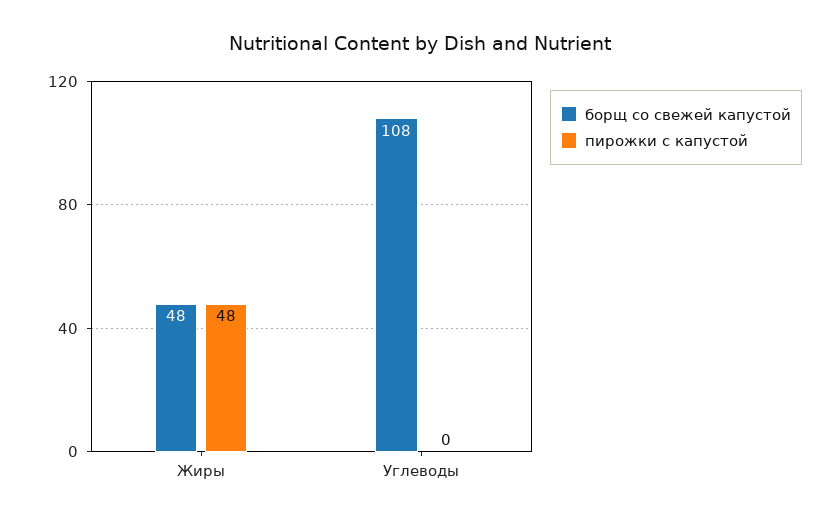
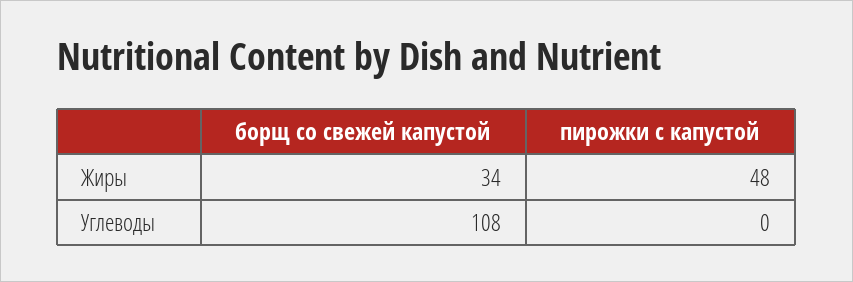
борщ со свежей капустой, Жиры: 48 -> 34

